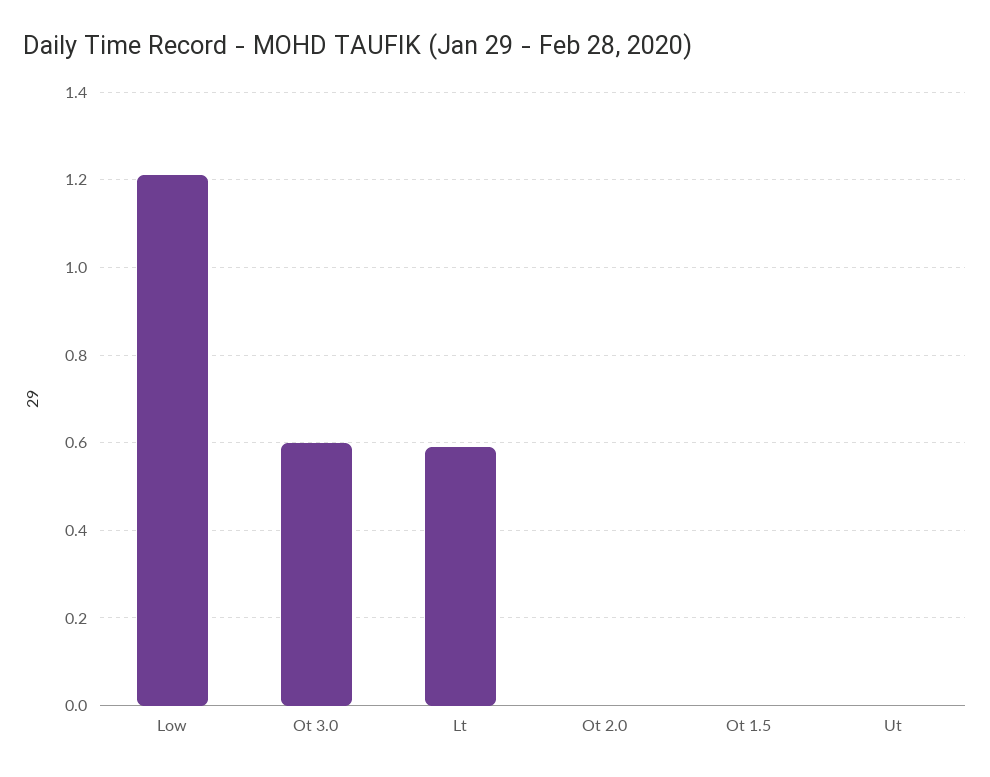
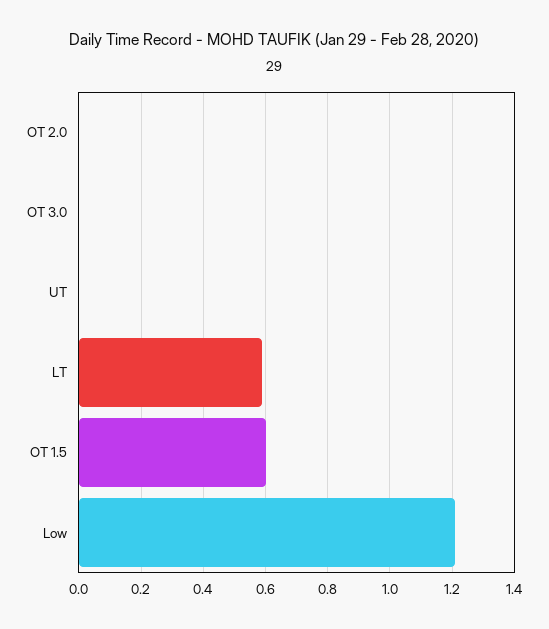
Ot 3.0: 0.6 -> 0
Ot 1.5: 0 -> 0.6

